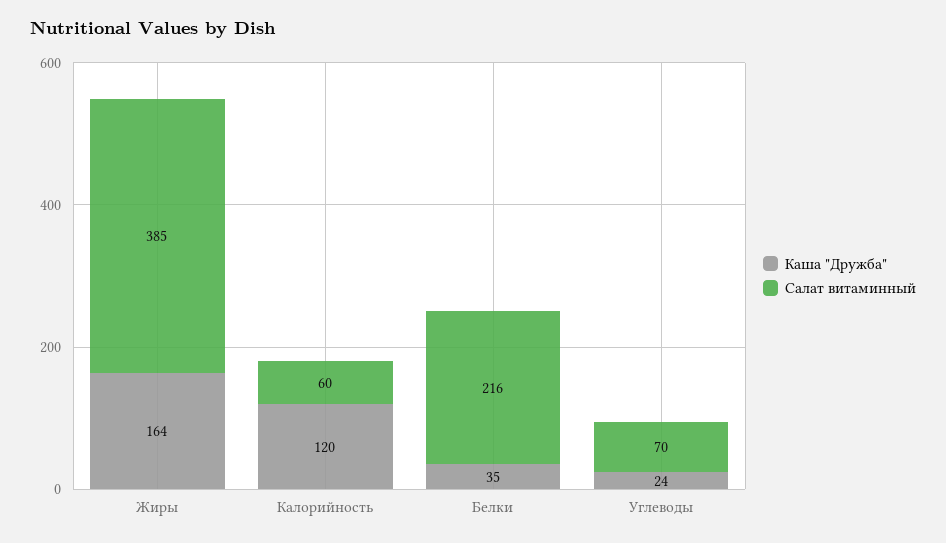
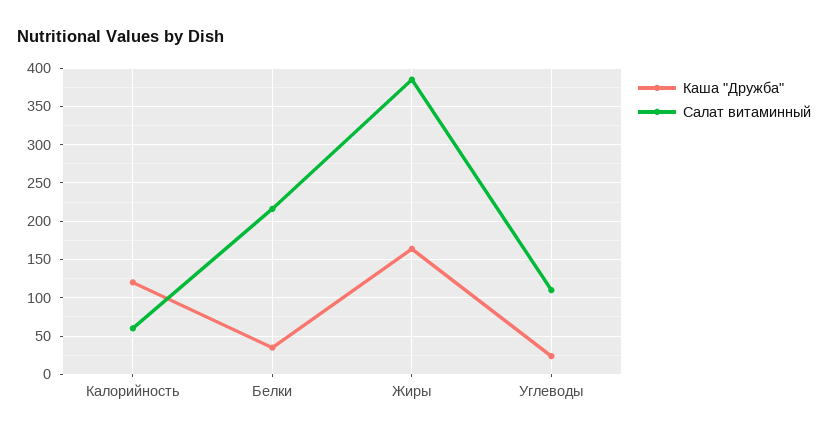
Салат витаминный, Углеводы: 70 -> 110

